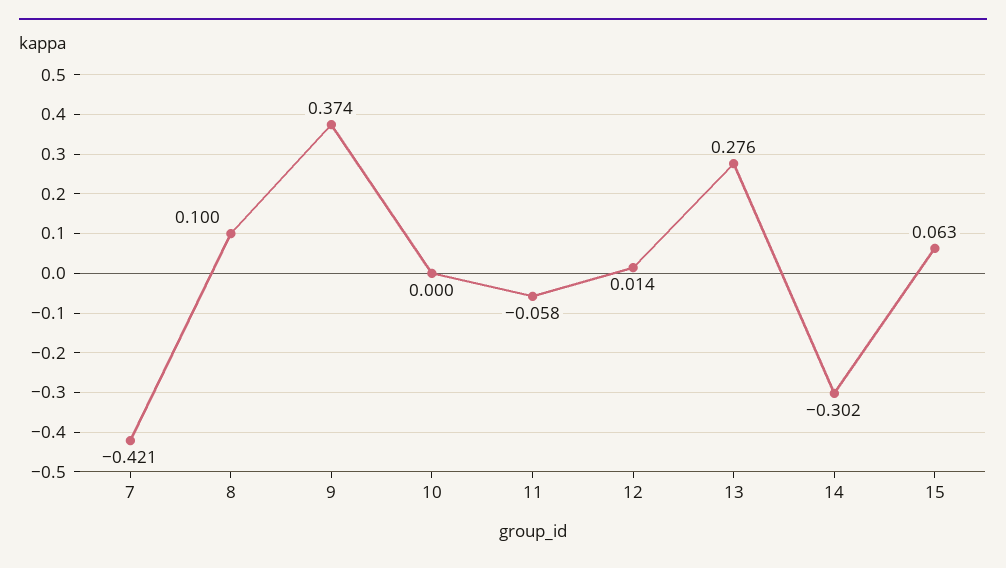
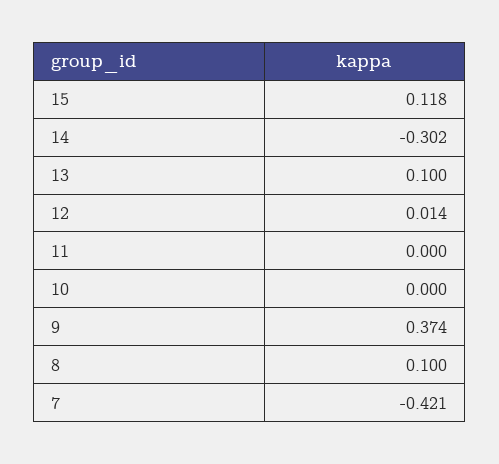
11: -0.058 -> 0
13: 0.276 -> 0.1
15: 0.063 -> 0.118

